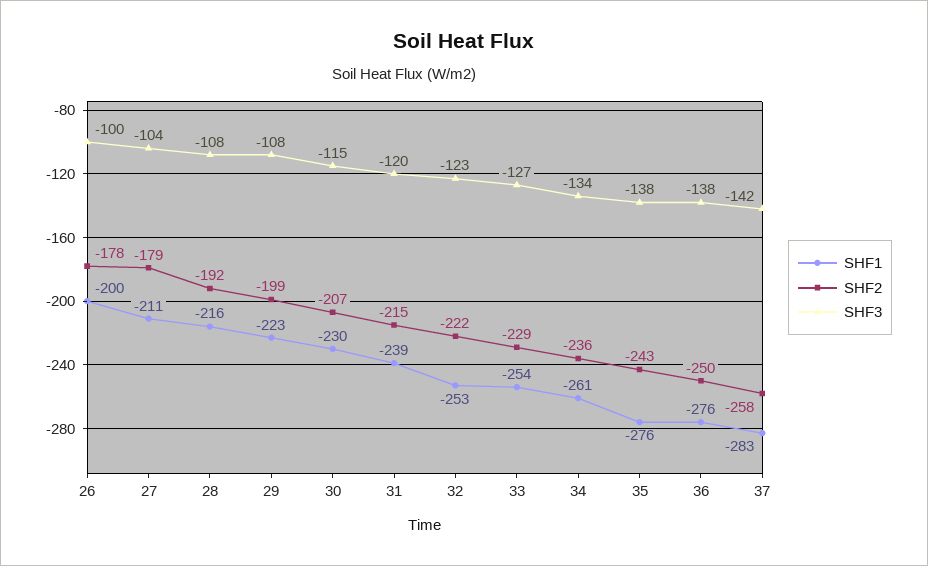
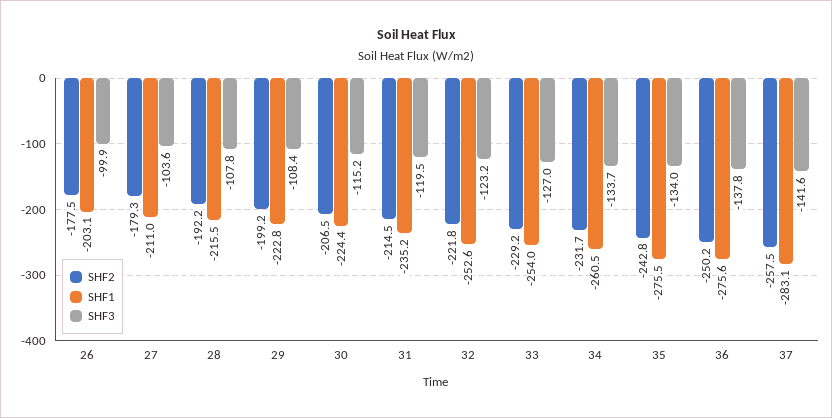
SHF1, 26: -200 -> -203.1
SHF1, 30: -230 -> -224.4
SHF1, 31: -239 -> -235.2
SHF2, 34: -236 -> -231.7
SHF3, 35: -138 -> -134

